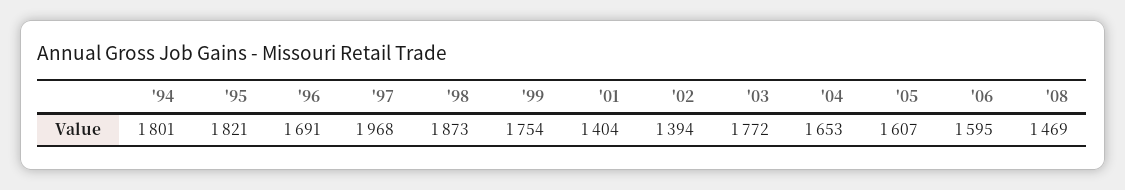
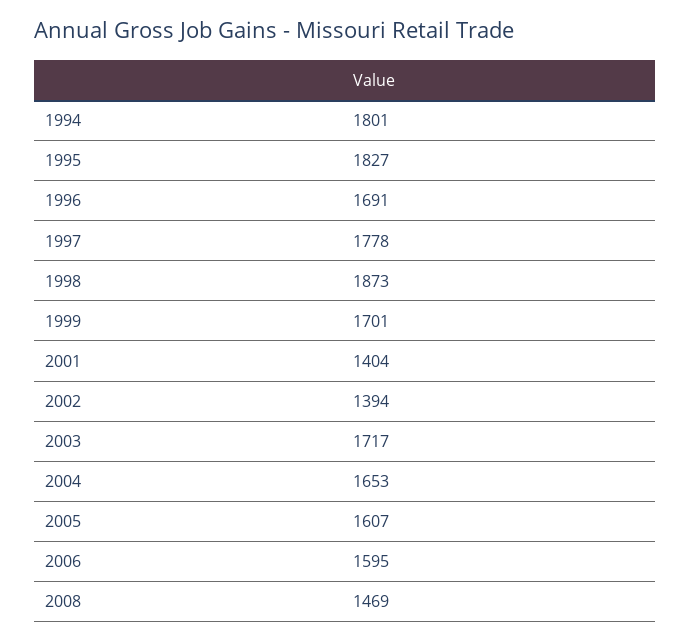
'95: 1821 -> 1827
'97: 1968 -> 1778
'99: 1754 -> 1701
'03: 1772 -> 1717

